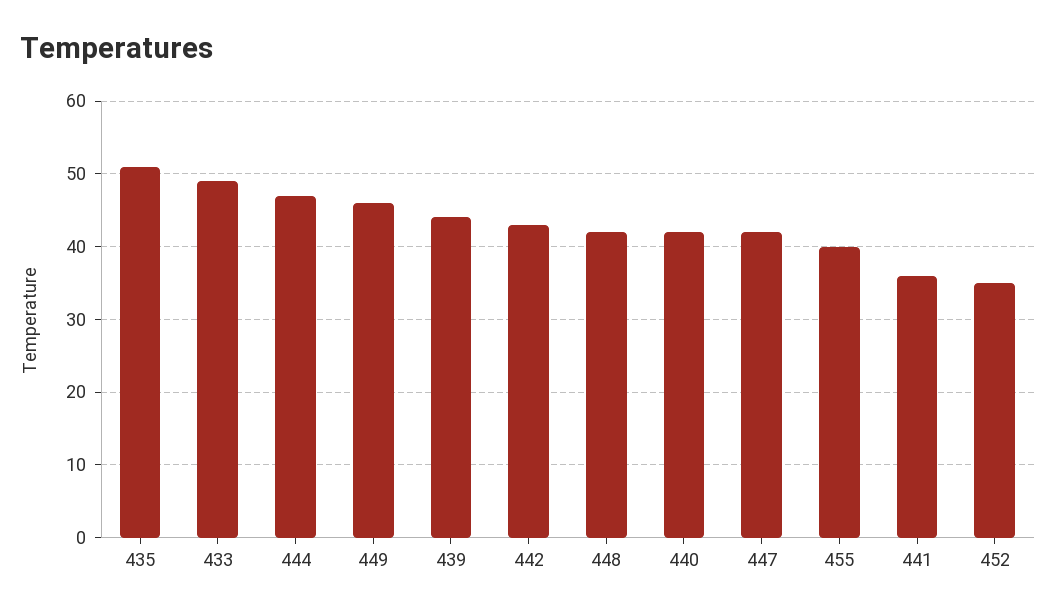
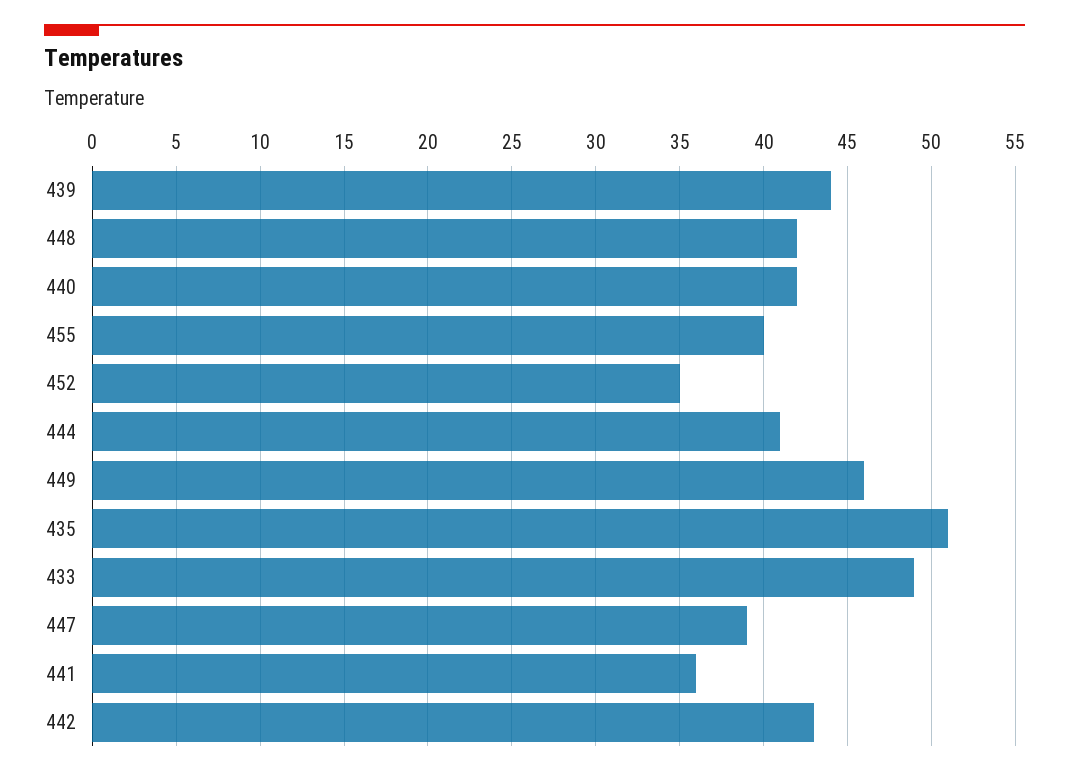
444: 47 -> 41
447: 42 -> 39

